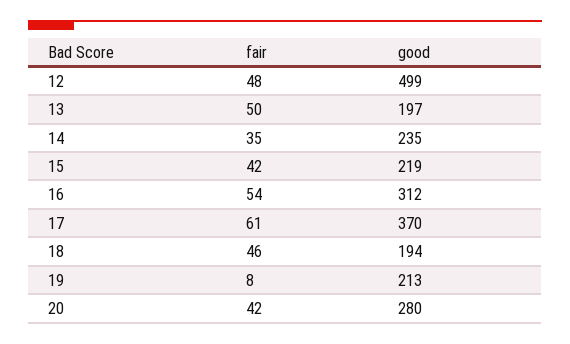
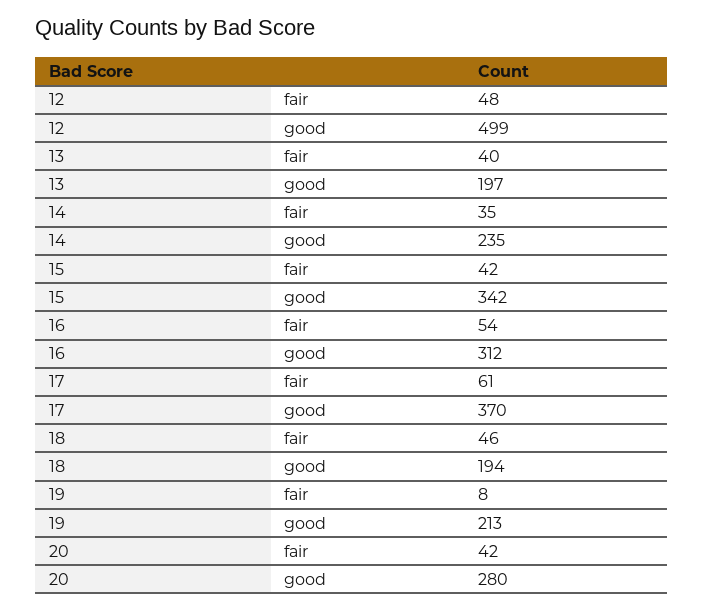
fair, 13: 50 -> 40
good, 15: 219 -> 342

